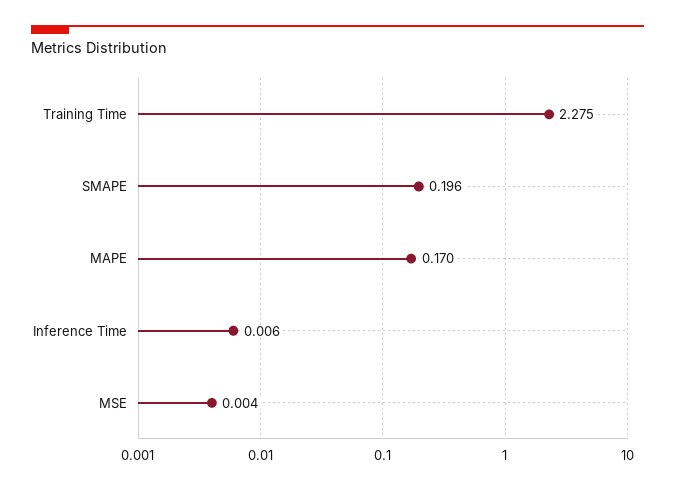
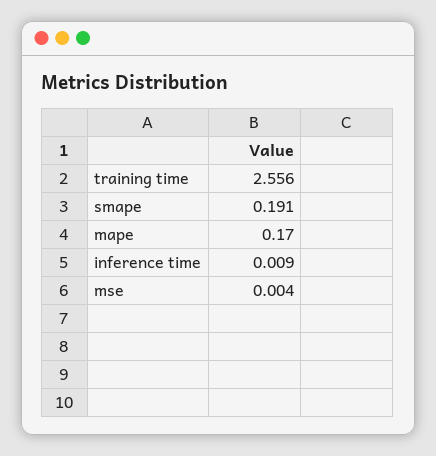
Training Time: 2.275 -> 2.556
SMAPE: 0.196 -> 0.191
Inference Time: 0.006 -> 0.009

